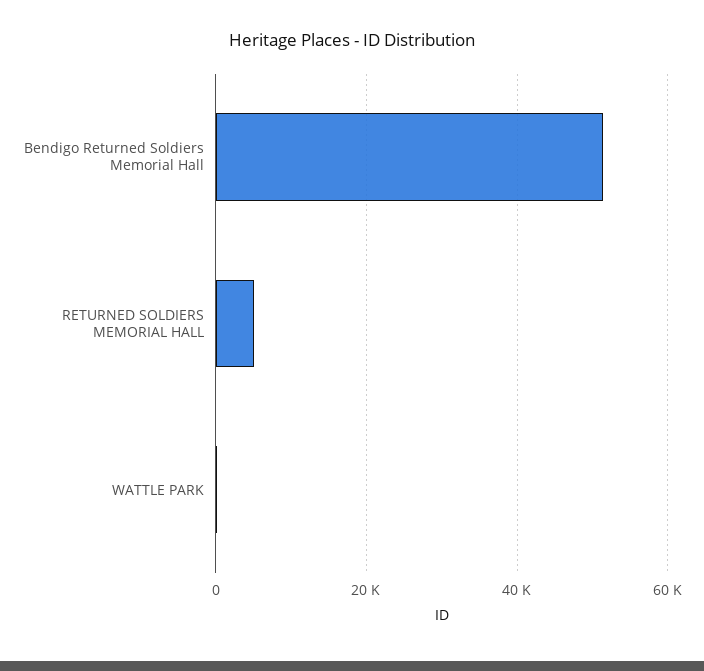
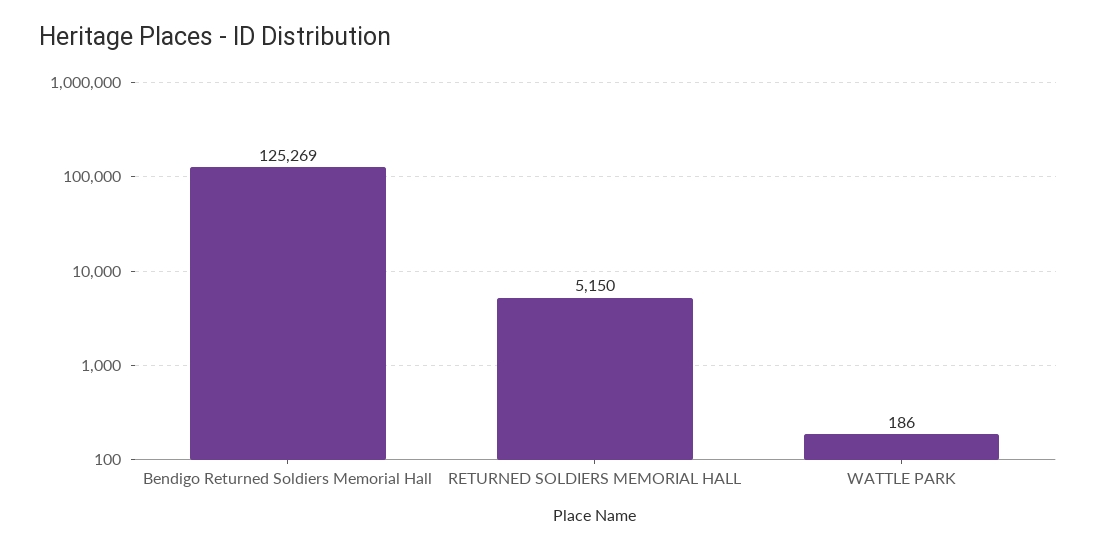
Bendigo Returned Soldiers Memorial Hall: 52000 -> 125269

